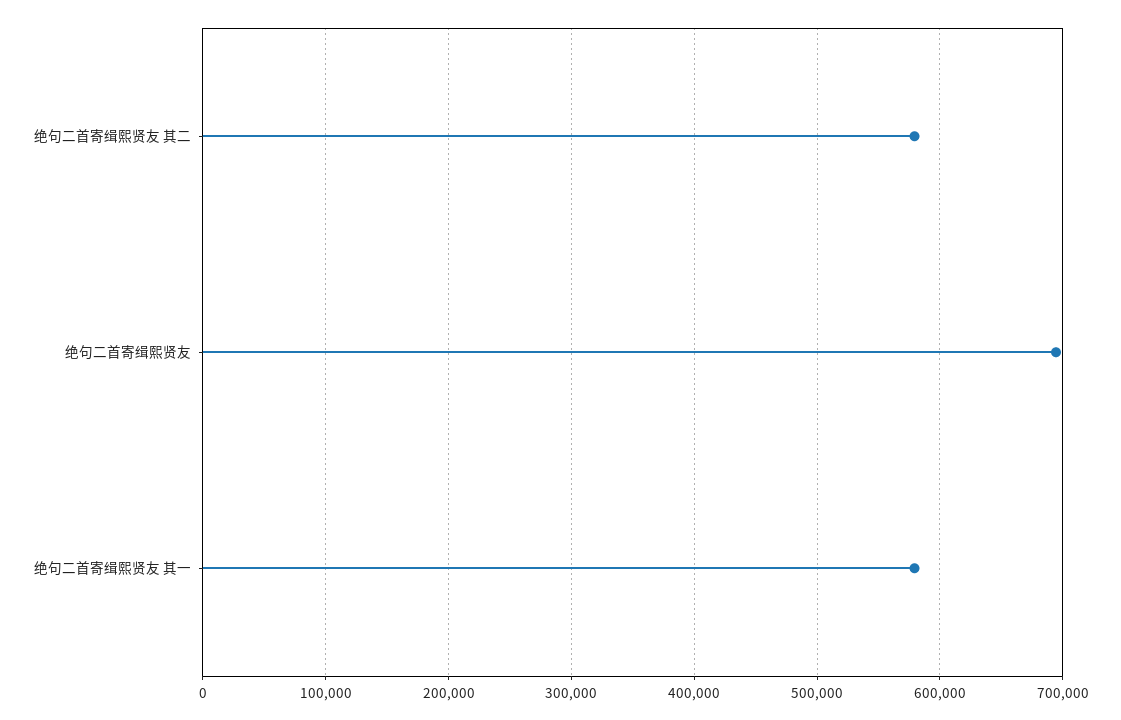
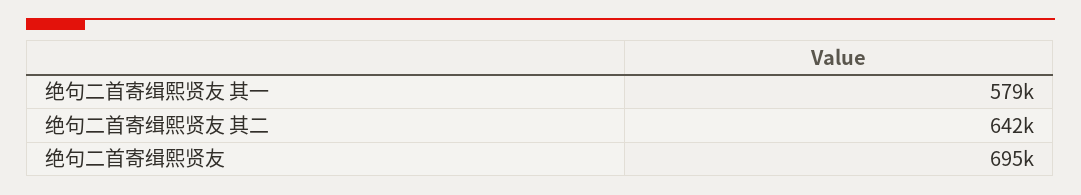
绝句二首寄缉熙贤友 其二: 580000 -> 642000

